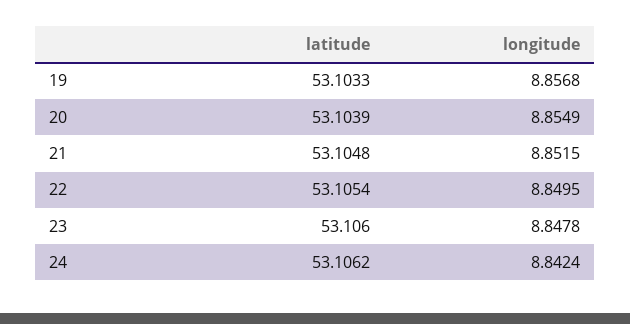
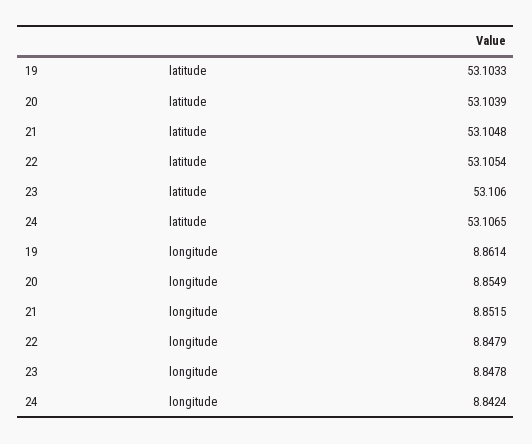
longitude, 19: 8.8568 -> 8.8614
longitude, 22: 8.8495 -> 8.8479
latitude, 24: 53.1062 -> 53.1065

